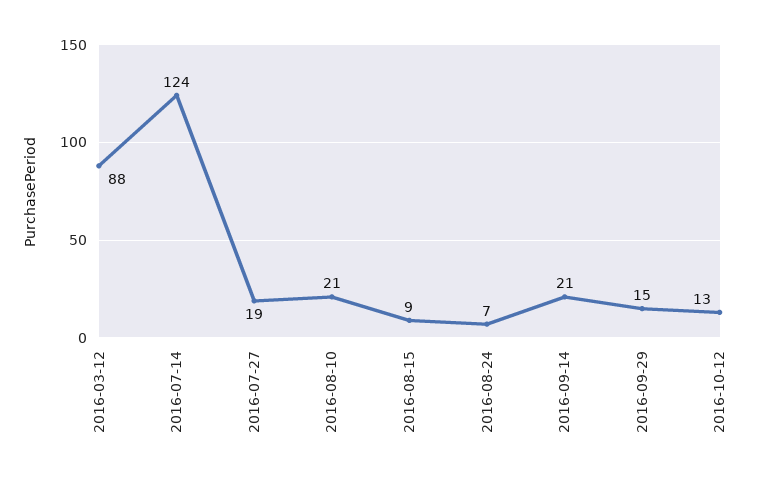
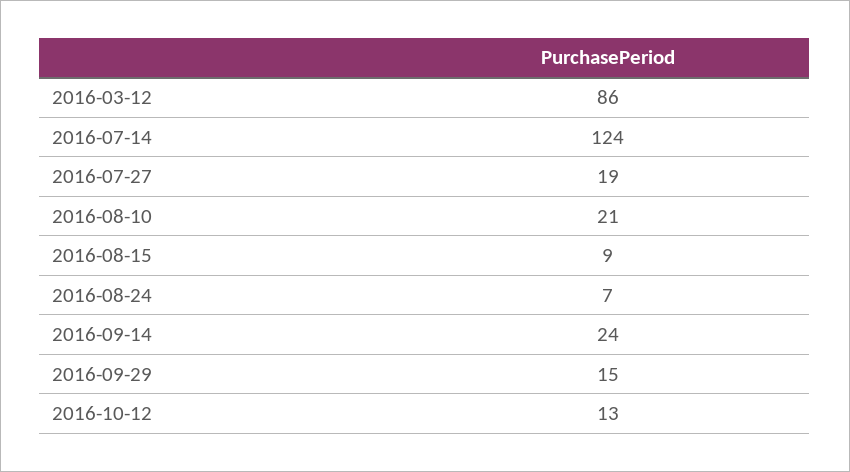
2016-03-12: 88 -> 86
2016-09-14: 21 -> 24

